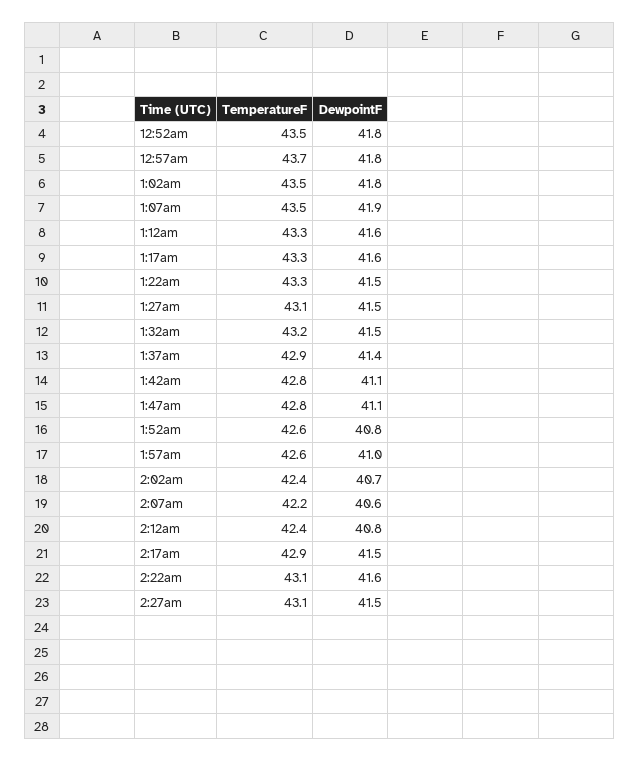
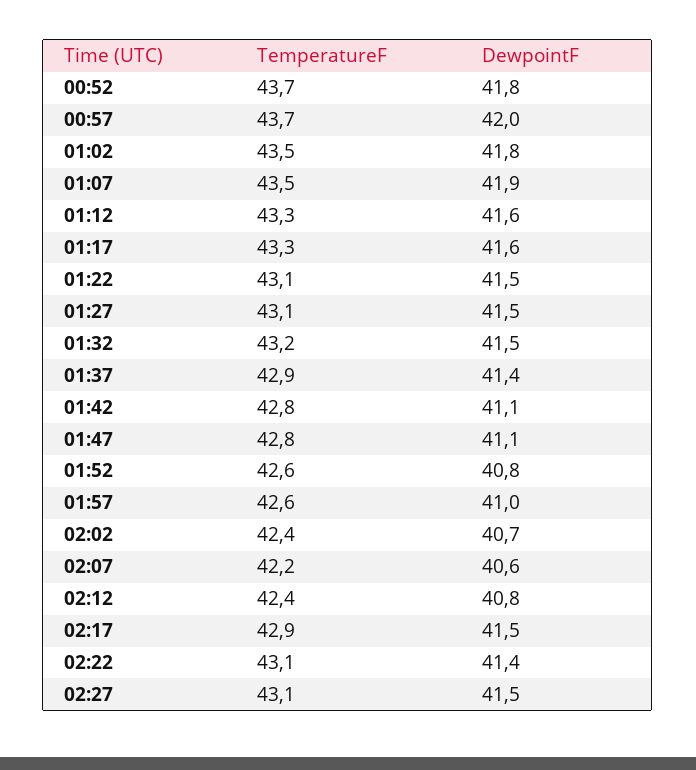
TemperatureF, 12:52am: 43.5 -> 43.7
DewpointF, 12:57am: 41.8 -> 42
TemperatureF, 1:22am: 43.3 -> 43.1
DewpointF, 2:22am: 41.6 -> 41.4

